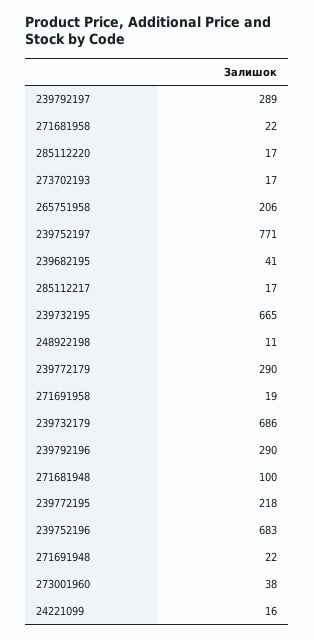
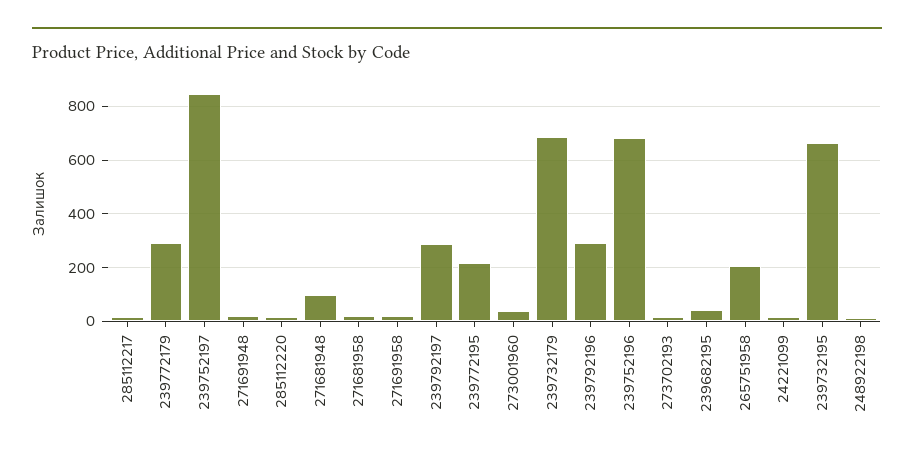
239752197: 771 -> 850

